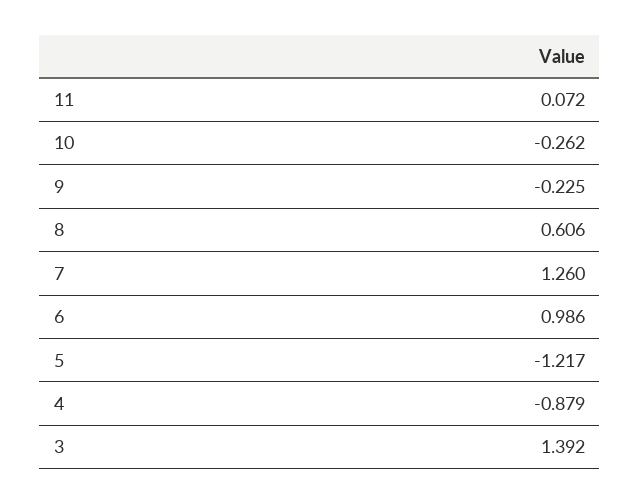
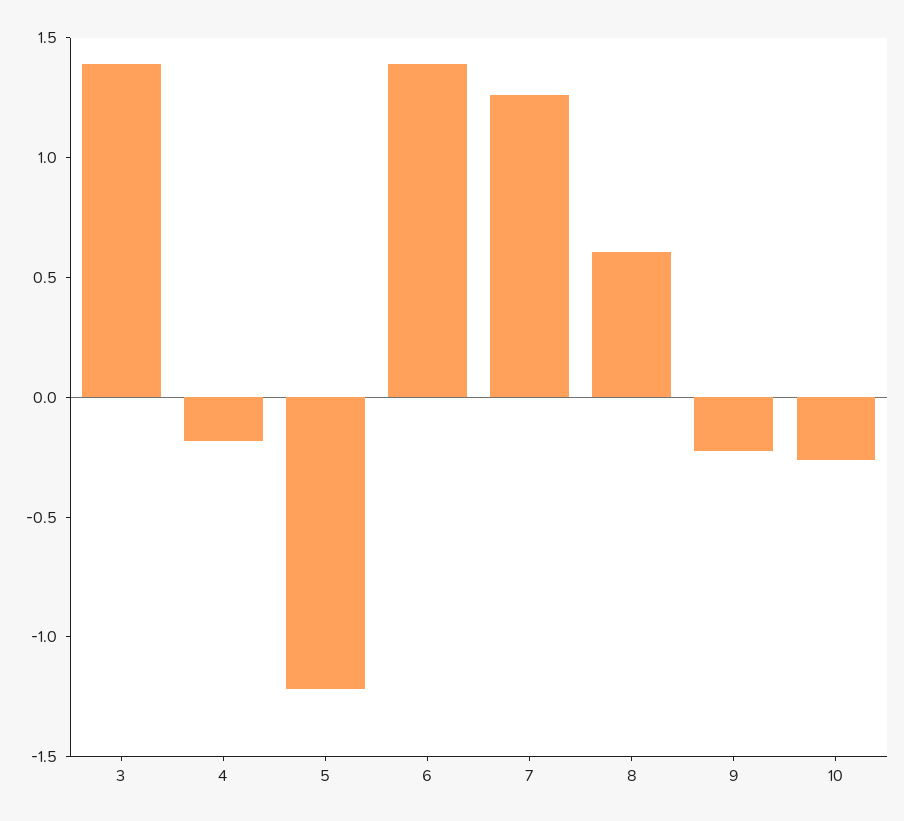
11: 0.072 -> none
6: 0.986 -> 1.4
4: -0.879 -> -0.2

